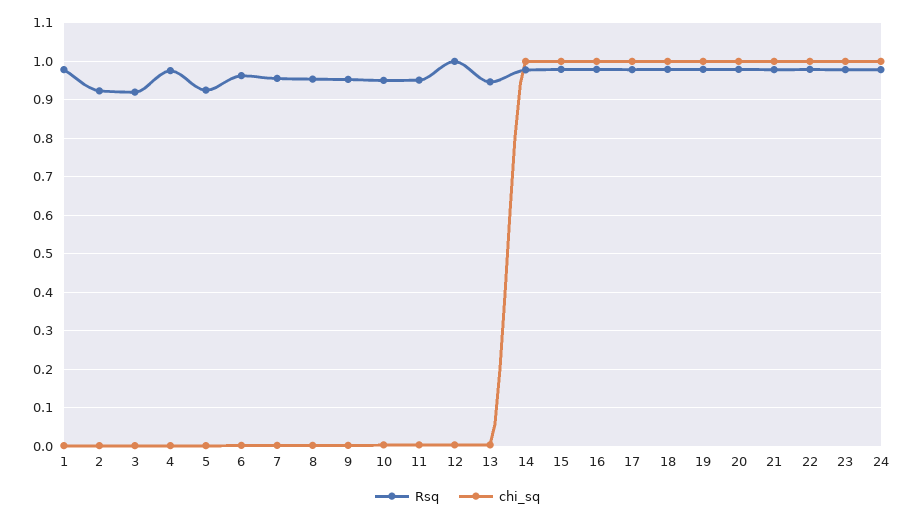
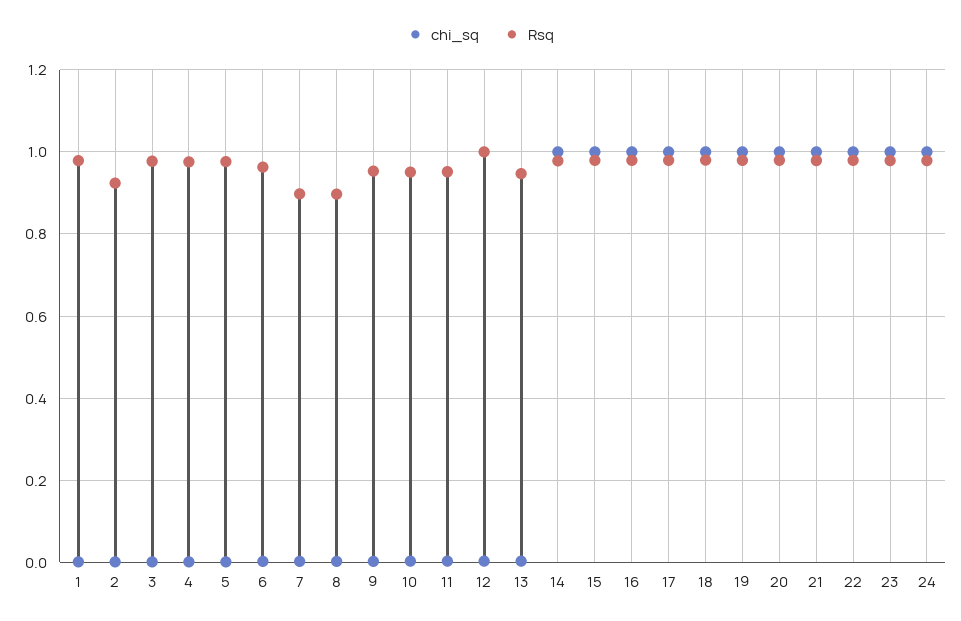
Rsq, 3: 0.92 -> 0.98
Rsq, 5: 0.92 -> 0.98
Rsq, 7: 0.96 -> 0.9
Rsq, 8: 0.96 -> 0.9

